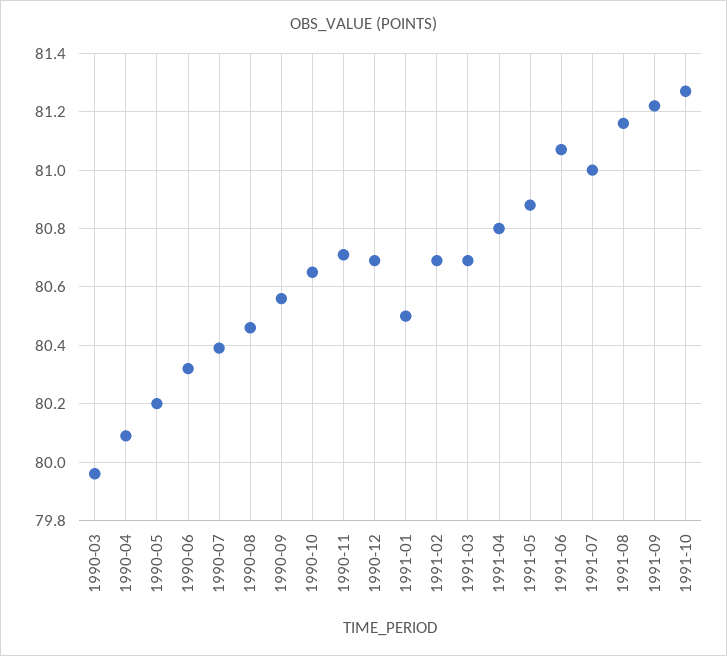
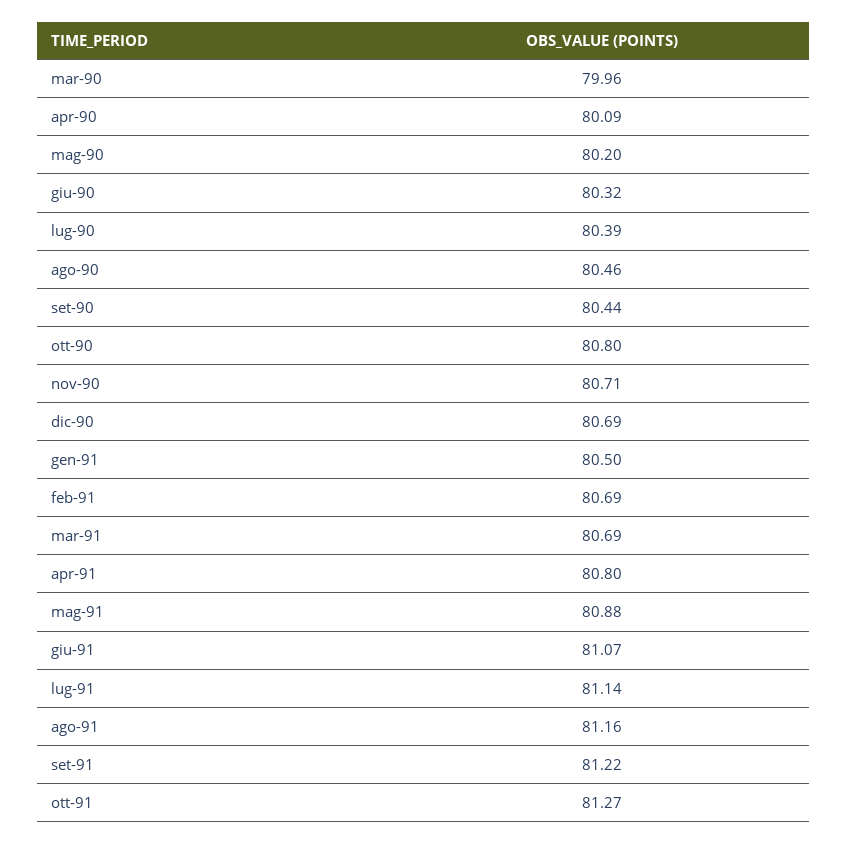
1990-09: 80.55 -> 80.44
1990-10: 80.65 -> 80.8
1991-07: 81 -> 81.14

